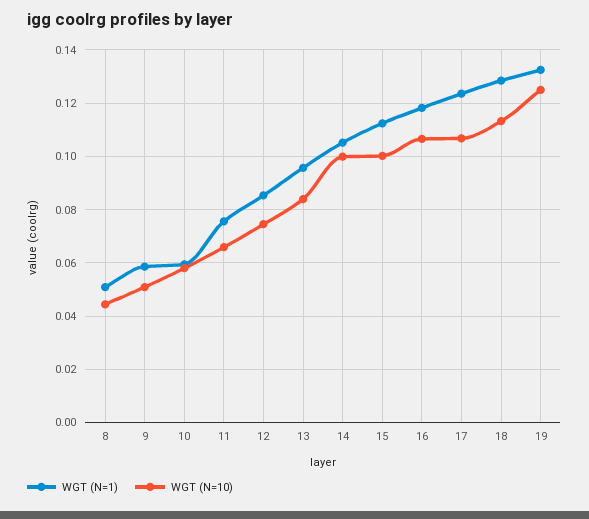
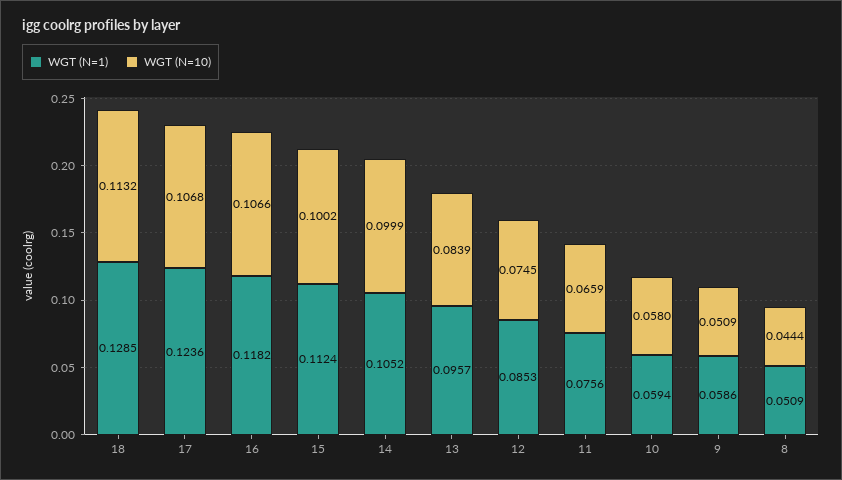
WGT (N=1), 19: 0.1325 -> none
WGT (N=10), 19: 0.125 -> none

